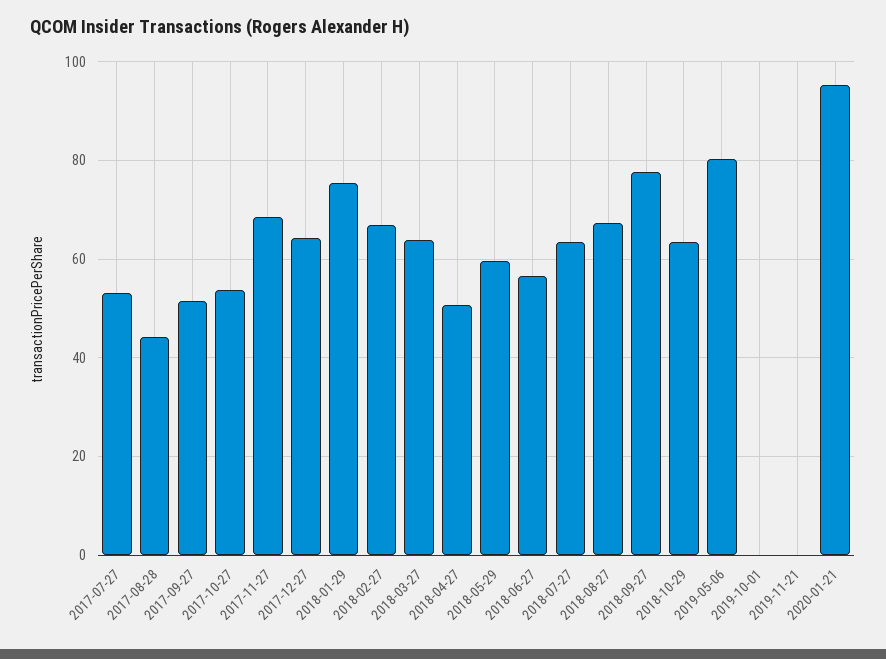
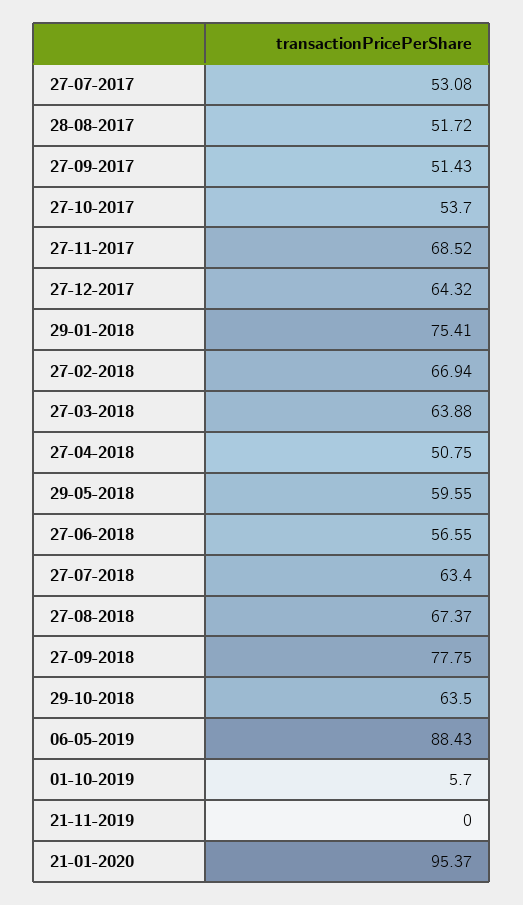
2017-08-28: 44 -> 51.72
2019-05-06: 80 -> 88.43
2019-10-01: 0 -> 5.7

